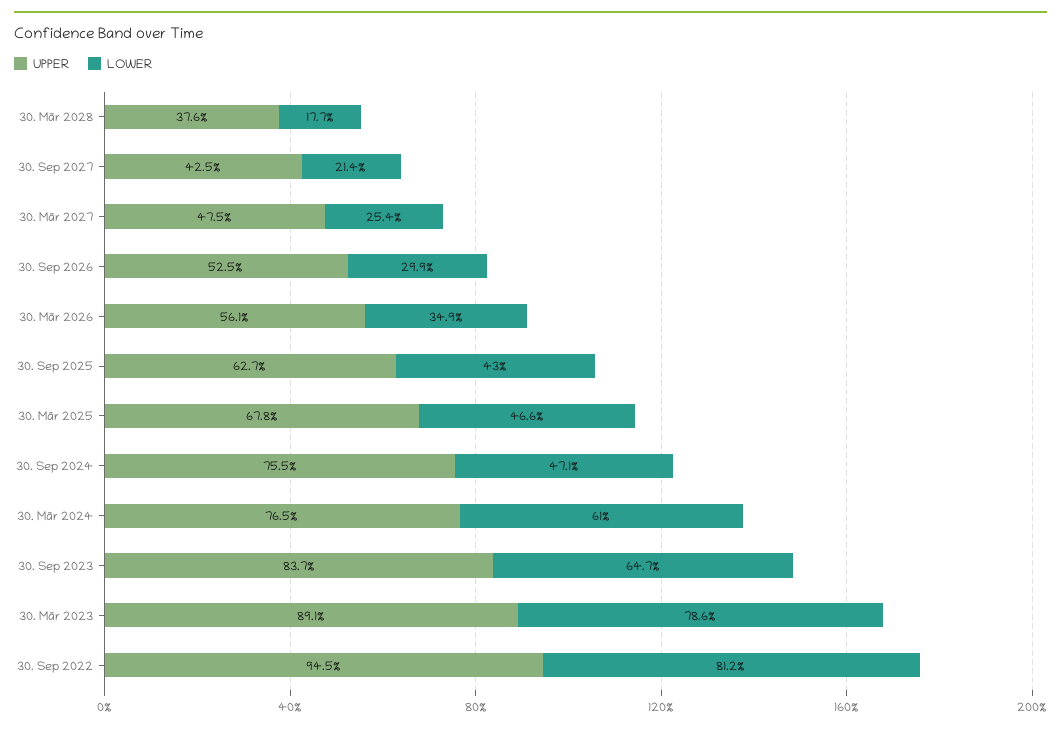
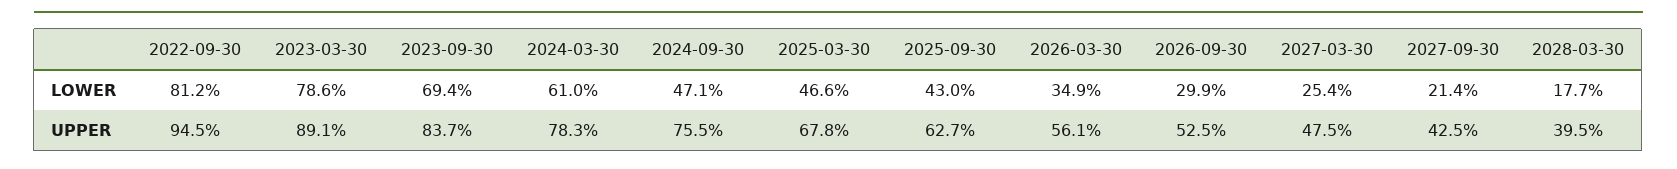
UPPER, 30. Mär 2028: 37.6 -> 39.5
UPPER, 30. Mär 2024: 76.5 -> 78.3
LOWER, 30. Sep 2023: 64.7 -> 69.4

